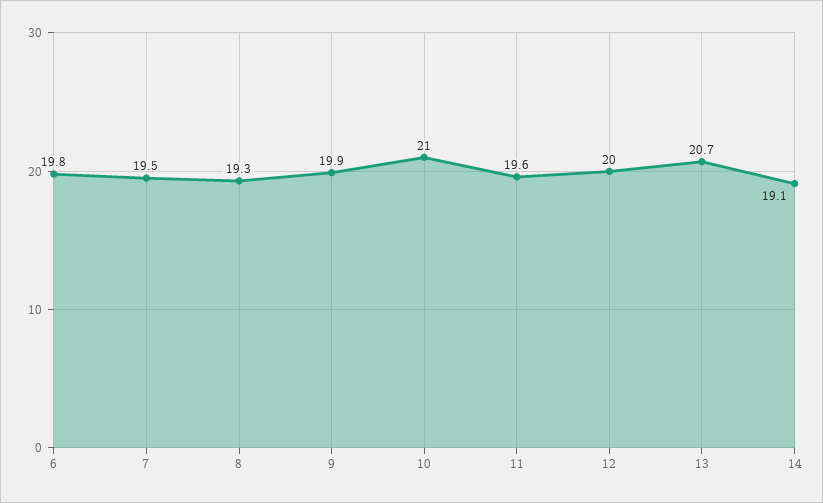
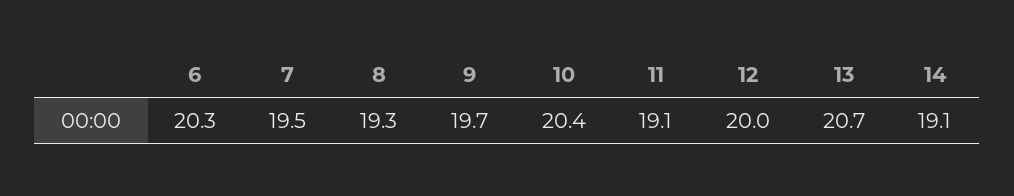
6: 19.8 -> 20.3
9: 19.9 -> 19.7
10: 21 -> 20.4
11: 19.6 -> 19.1

